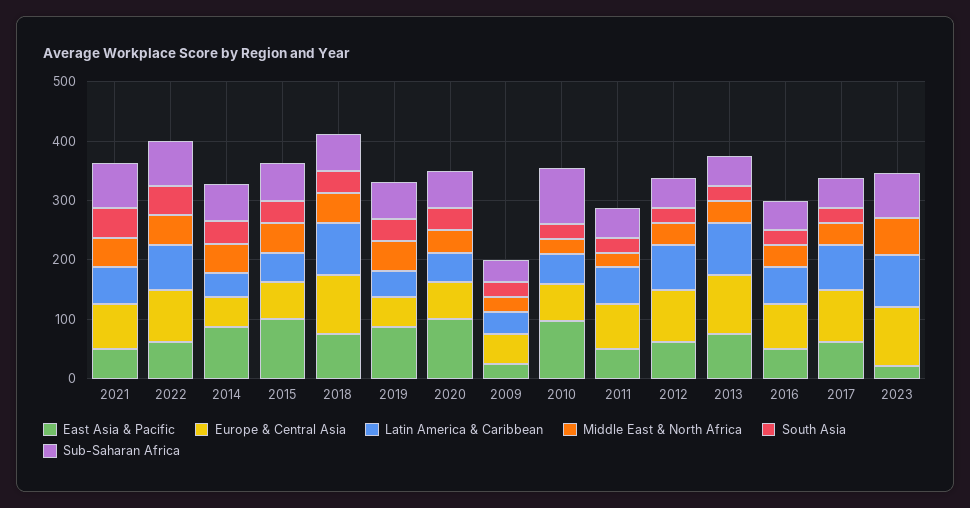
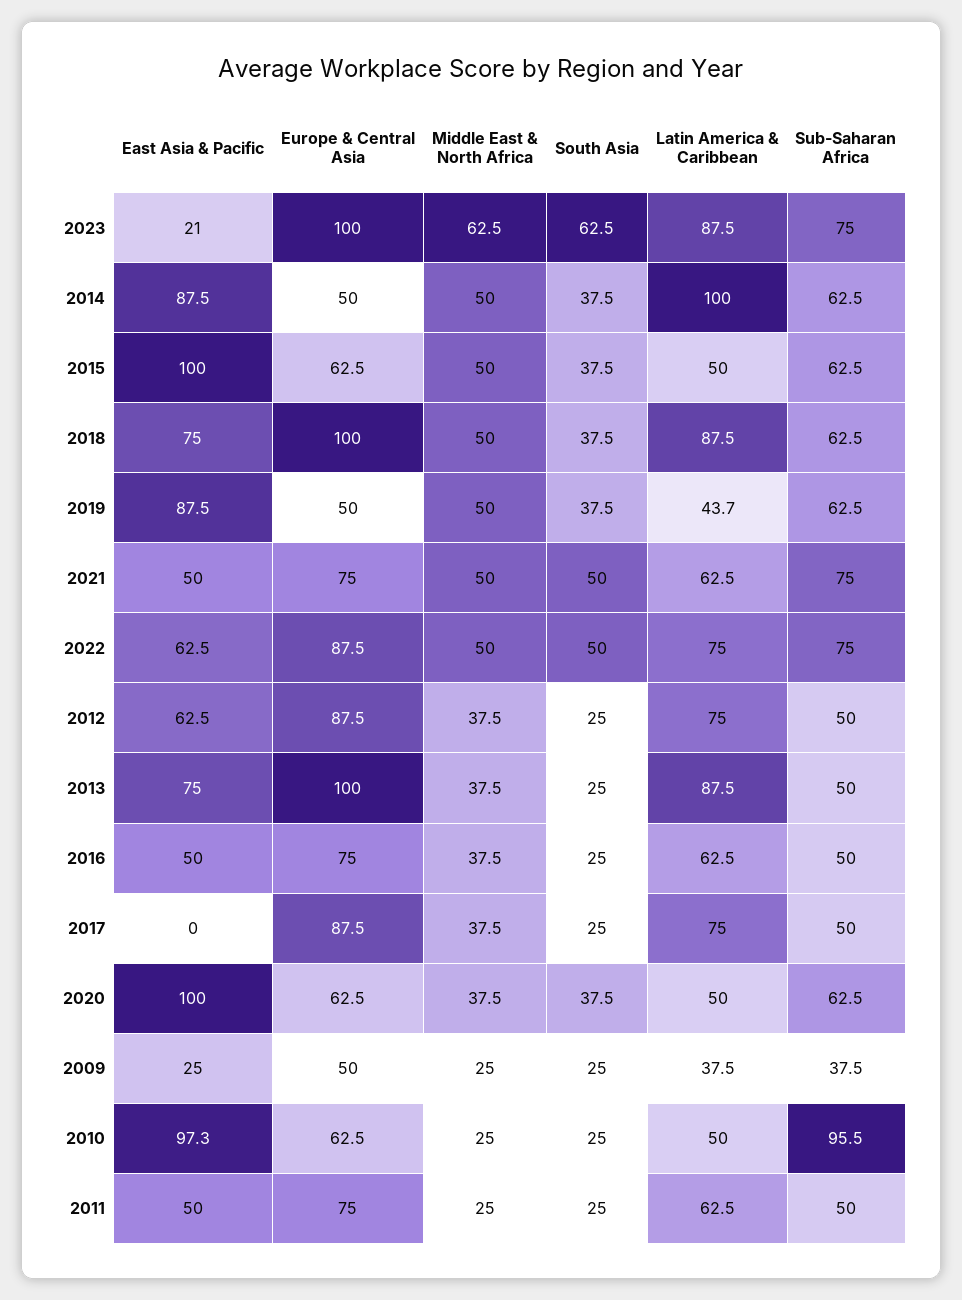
Latin America & Caribbean, 2014: 40 -> 100
East Asia & Pacific, 2017: 60 -> 0
South Asia, 2023: 0 -> 62.5

